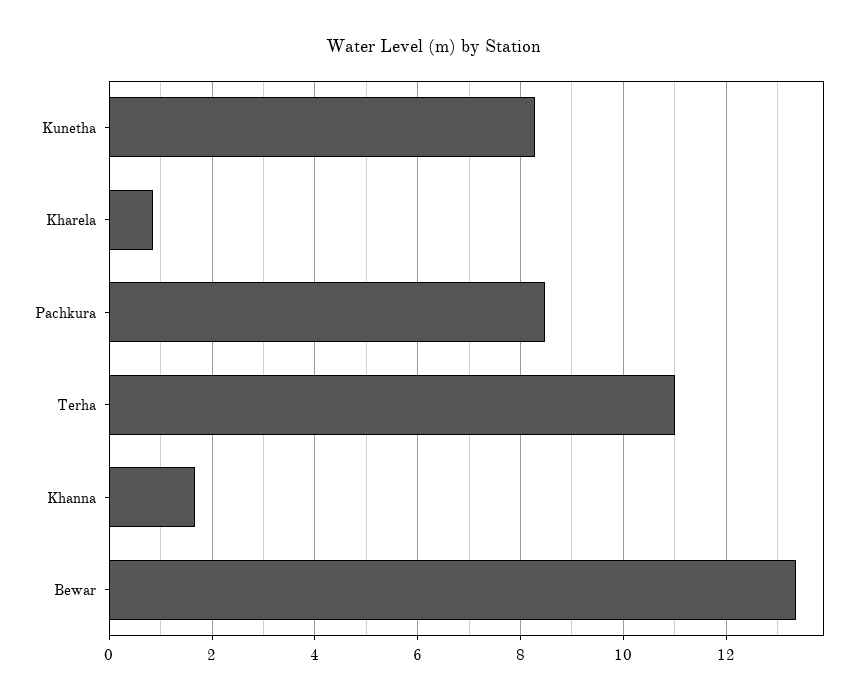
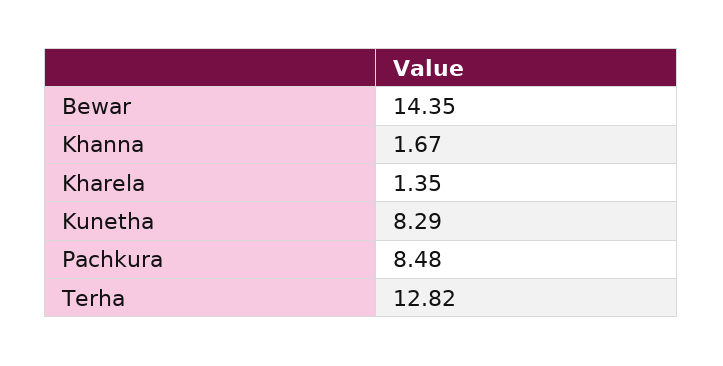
Kharela: 0.8 -> 1.35
Terha: 11 -> 12.82
Bewar: 13.4 -> 14.35

